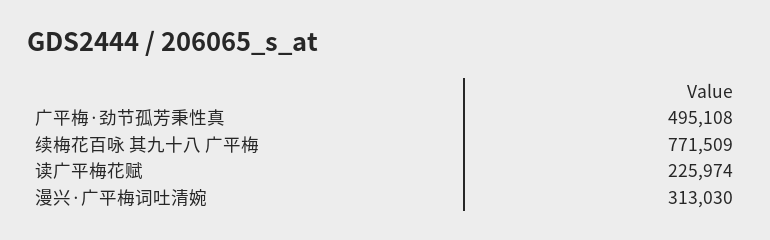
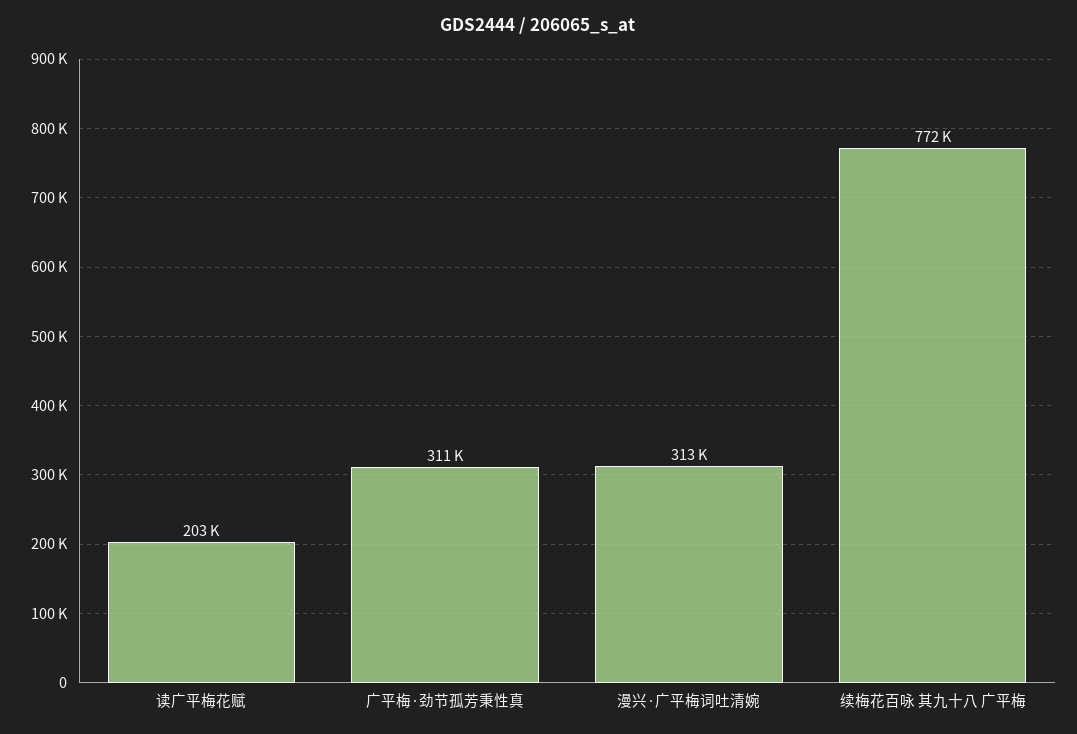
广平梅·劲节孤芳秉性真: 495108 -> 311000
读广平梅花赋: 225974 -> 203000

